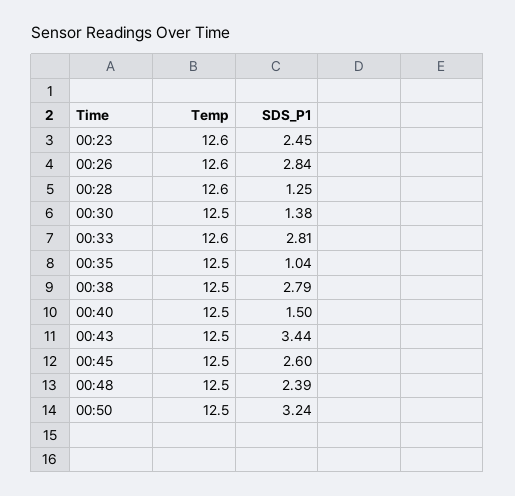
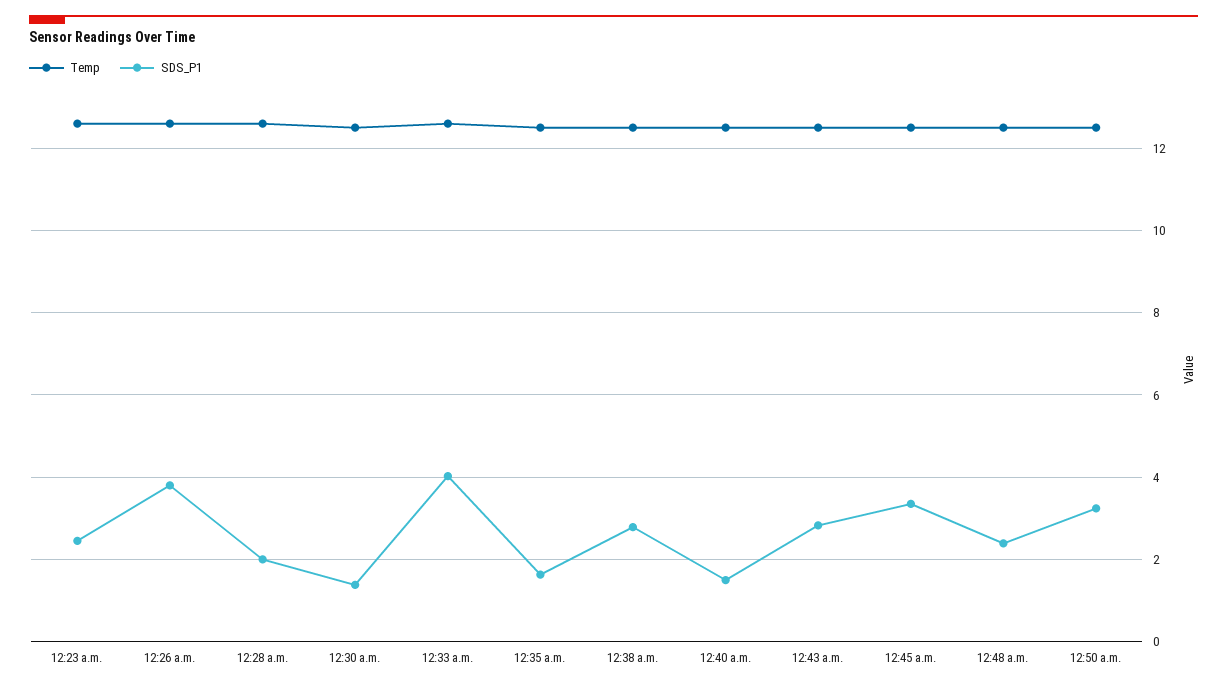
SDS_P1, 00:26: 2.84 -> 3.8
SDS_P1, 00:28: 1.25 -> 2
SDS_P1, 00:33: 2.81 -> 4
SDS_P1, 00:35: 1.04 -> 1.6
SDS_P1, 00:43: 3.44 -> 2.8
SDS_P1, 00:45: 2.6 -> 3.4

